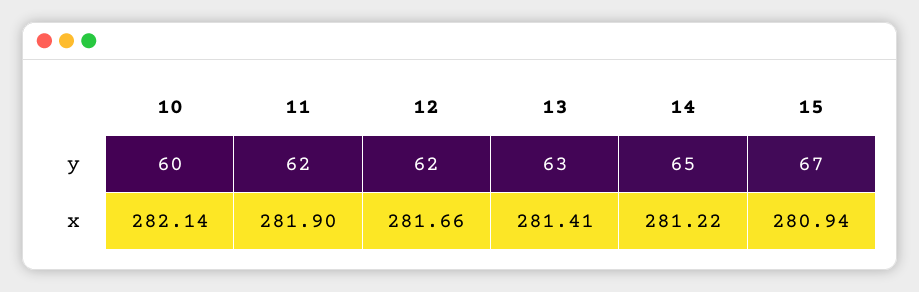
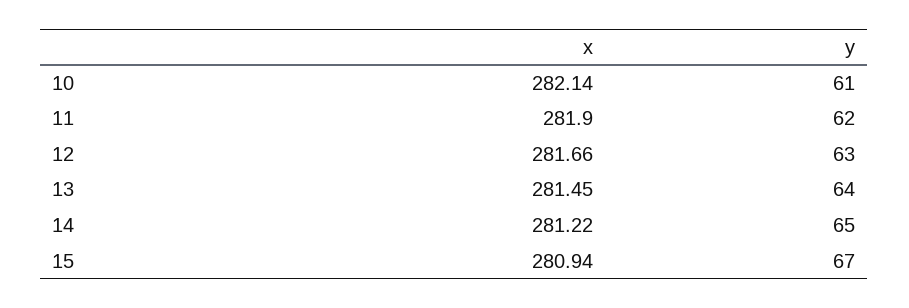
10, y: 60 -> 61
12, y: 62 -> 63
13, y: 63 -> 64
13, x: 281.41 -> 281.45

